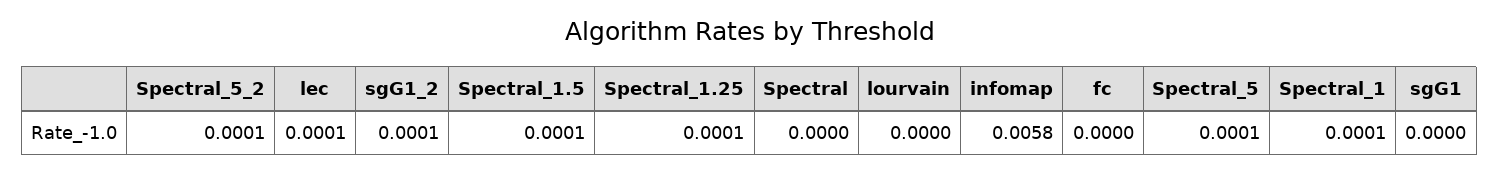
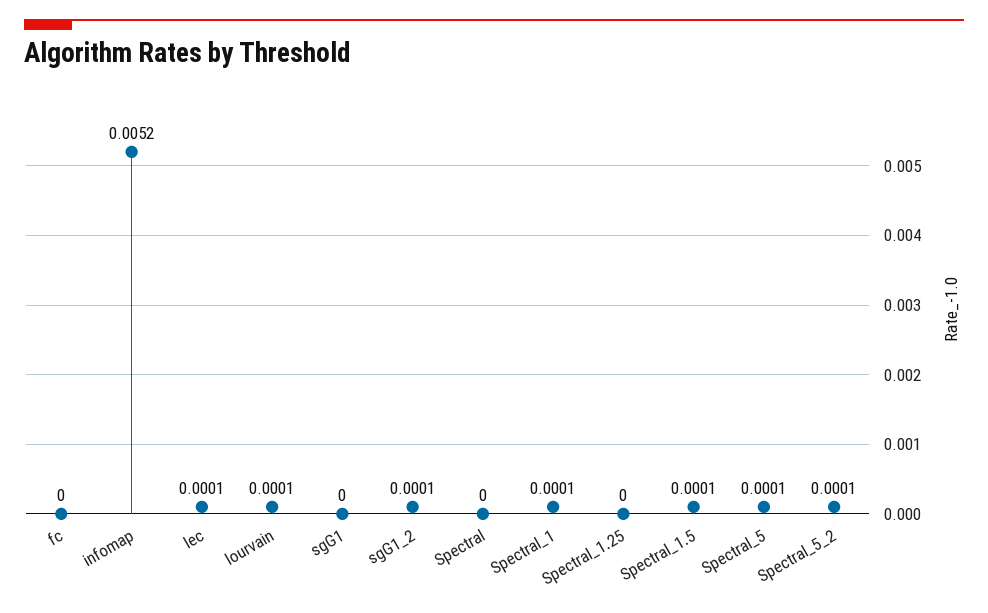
Spectral_1.25: 0.0001 -> 0
lourvain: 0 -> 0.0001
infomap: 0.0058 -> 0.0052

